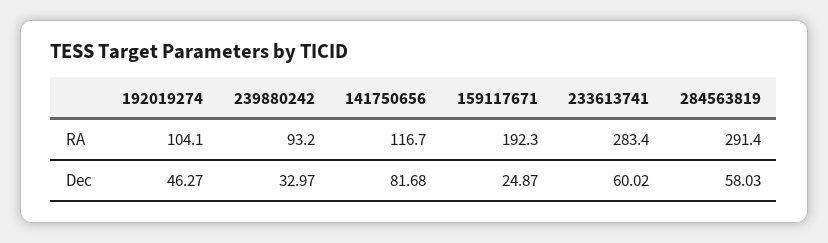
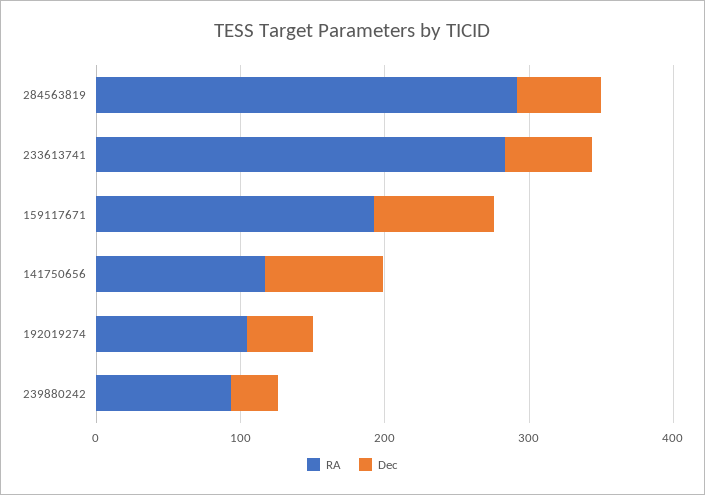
Dec, 159117671: 24.87 -> 80

